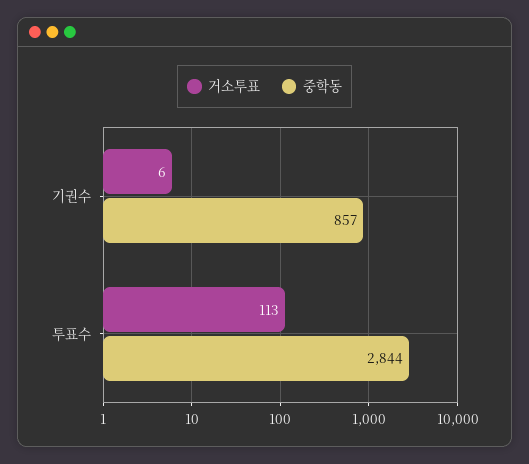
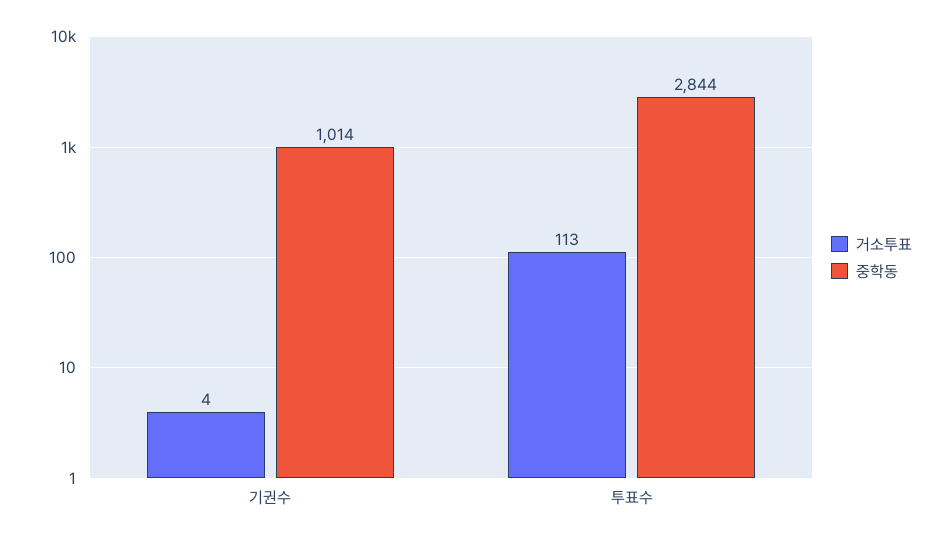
거소투표, 기권수: 6 -> 4
중학동, 기권수: 857 -> 1014

